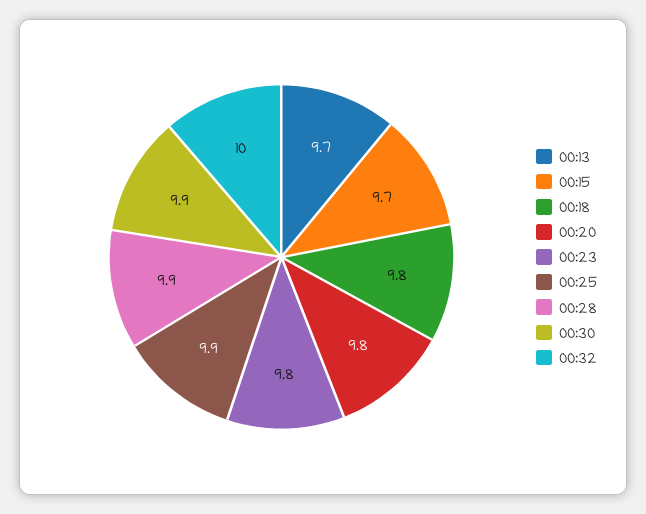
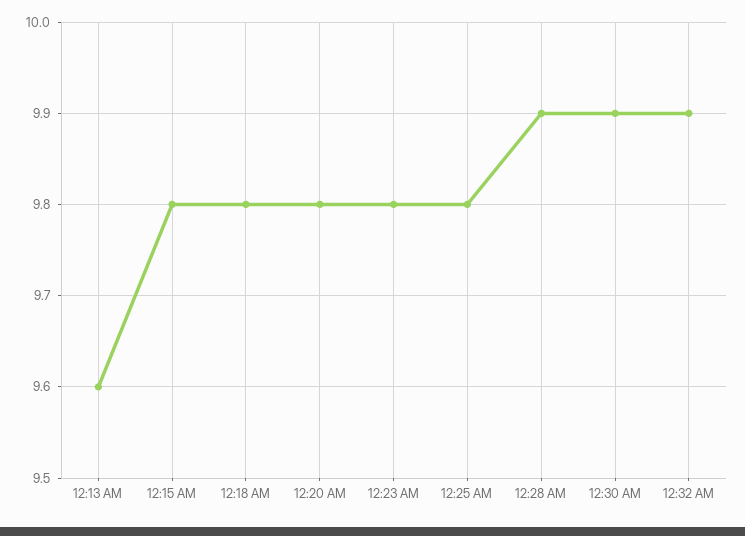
00:13: 9.7 -> 9.6
00:15: 9.7 -> 9.8
00:25: 9.9 -> 9.8
00:32: 10 -> 9.9

